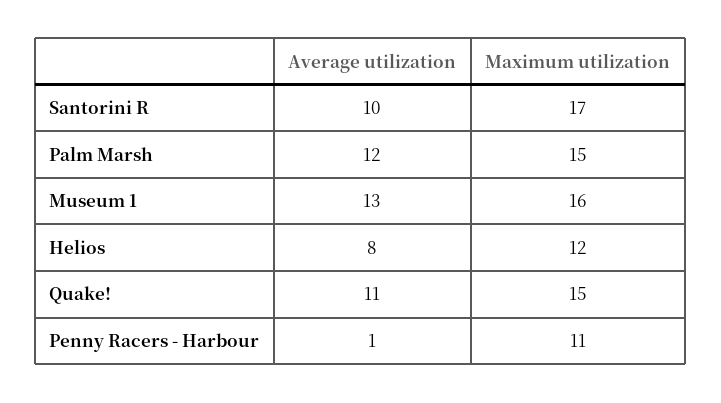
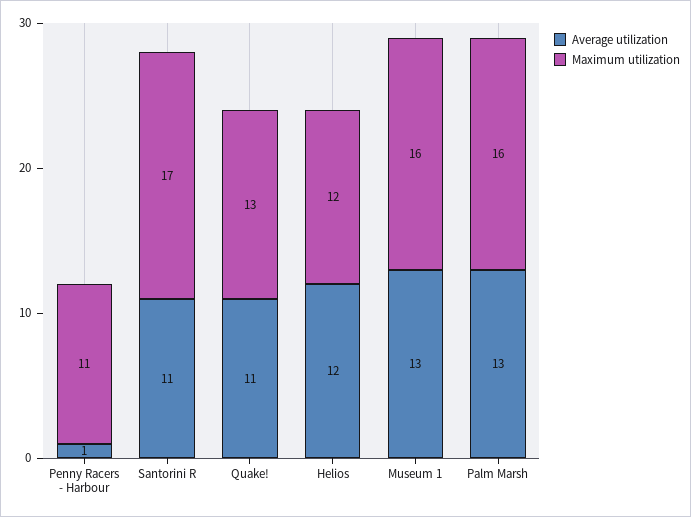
Average utilization, Santorini R: 10 -> 11
Average utilization, Palm Marsh: 12 -> 13
Maximum utilization, Palm Marsh: 15 -> 16
Average utilization, Helios: 8 -> 12
Maximum utilization, Quake!: 15 -> 13

